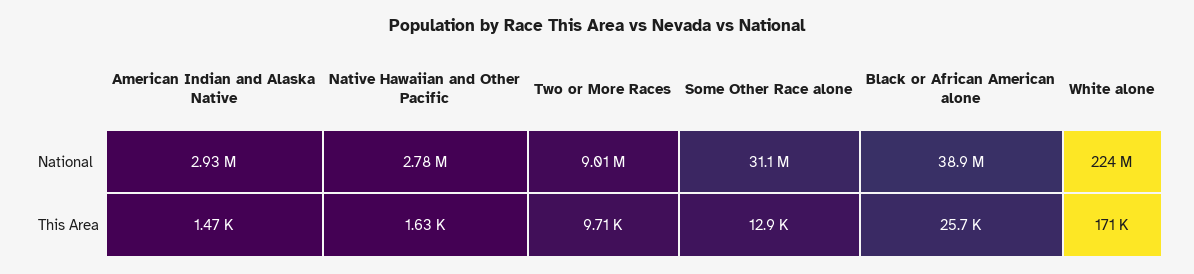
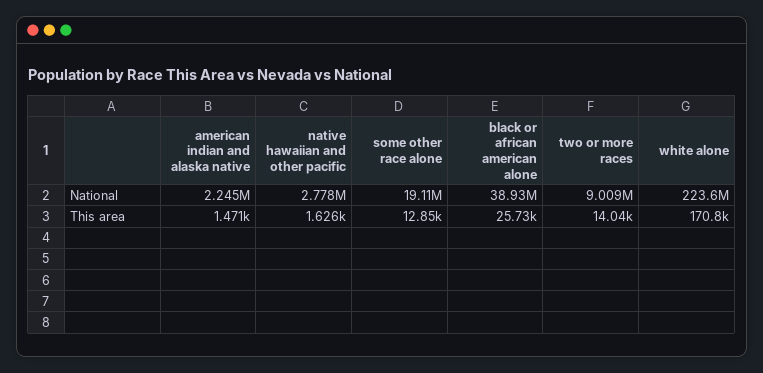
American Indian and Alaska Native, National: 2930000 -> 2245000
Some Other Race alone, National: 31100000 -> 19110000
Two or More Races, This Area: 9710 -> 14040

